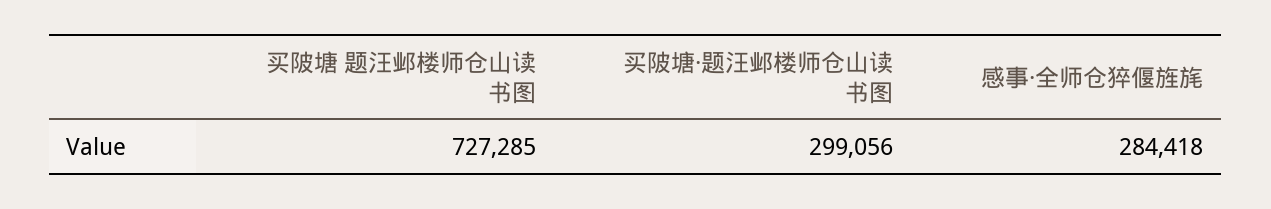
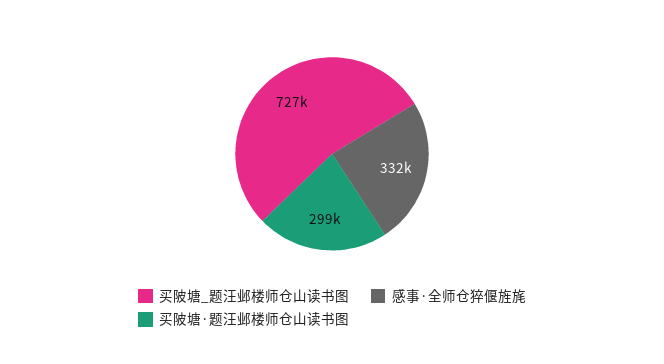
感事·全师仓猝偃旌旄: 284418 -> 332000

